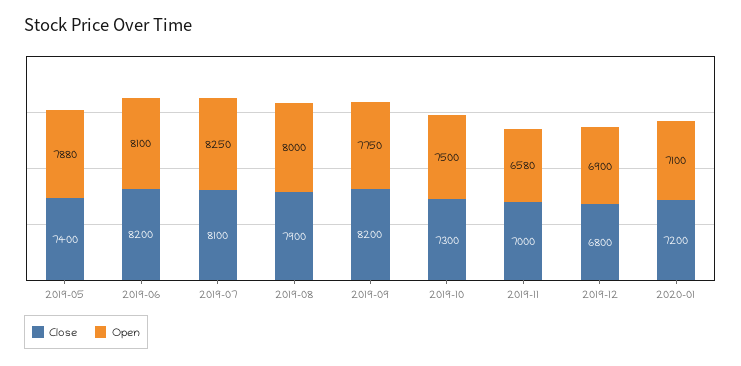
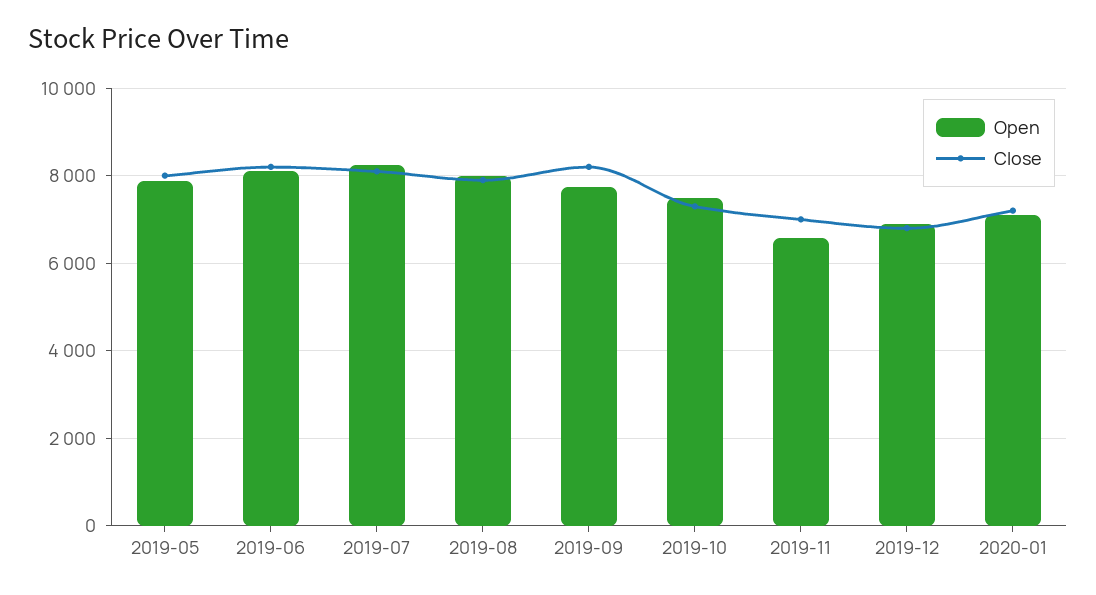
Close, 2019-05: 7400 -> 8000

